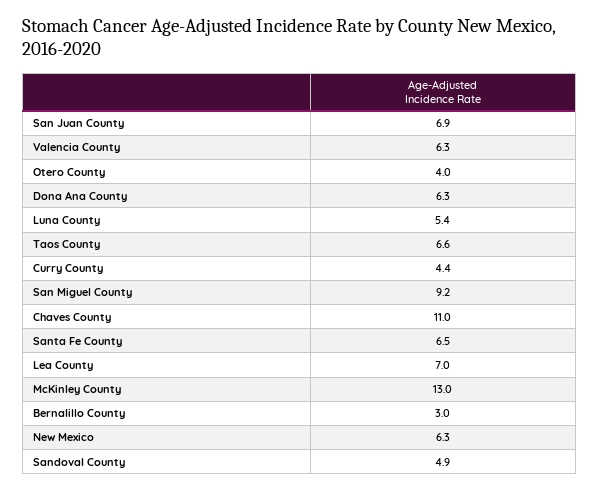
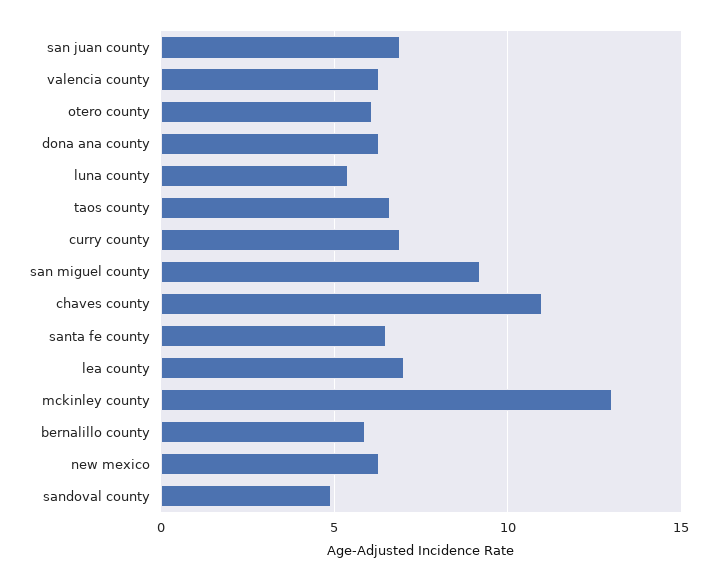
Otero County: 4 -> 6
Curry County: 4.4 -> 7
Bernalillo County: 3 -> 6

